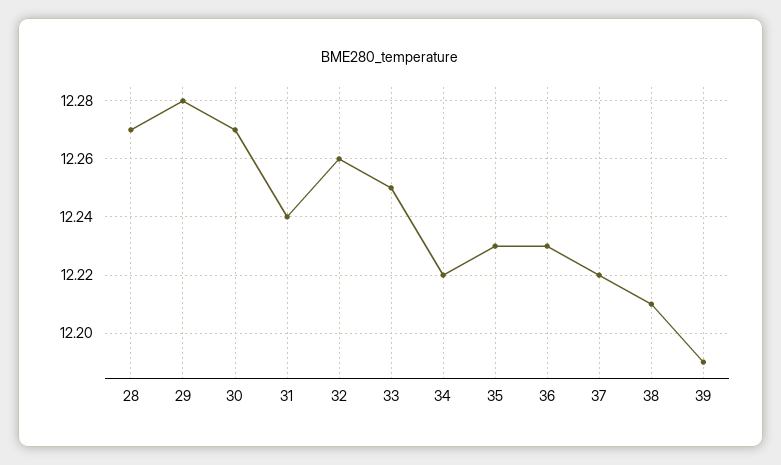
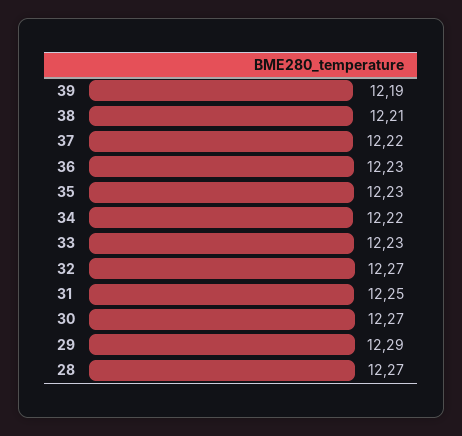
29: 12.28 -> 12.29
31: 12.24 -> 12.25
32: 12.26 -> 12.27
33: 12.25 -> 12.23

